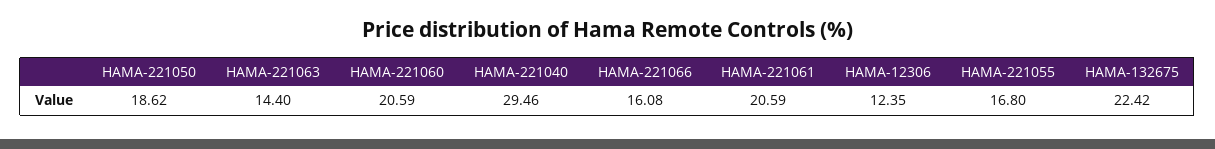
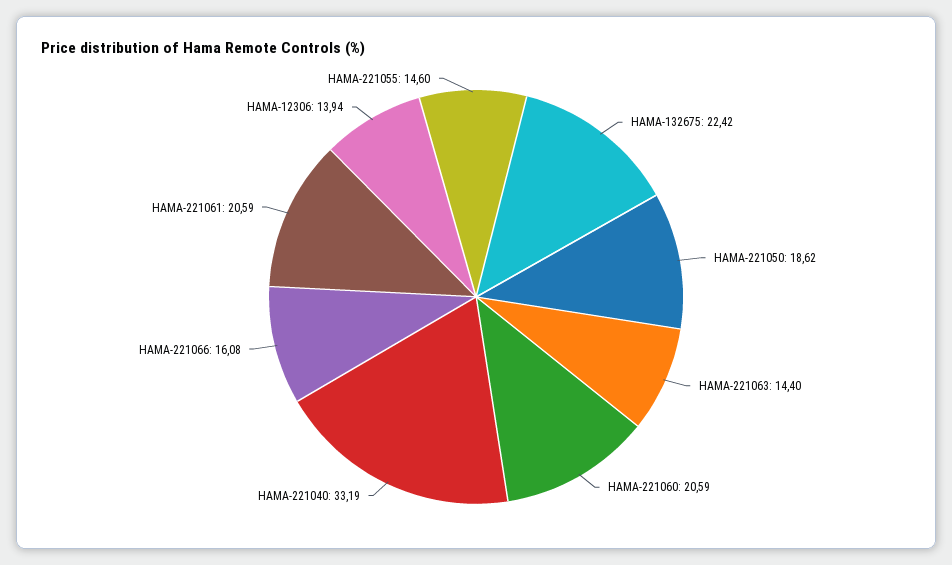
HAMA-221040: 29.46 -> 33.19
HAMA-12306: 12.35 -> 13.94
HAMA-221055: 16.8 -> 14.6

